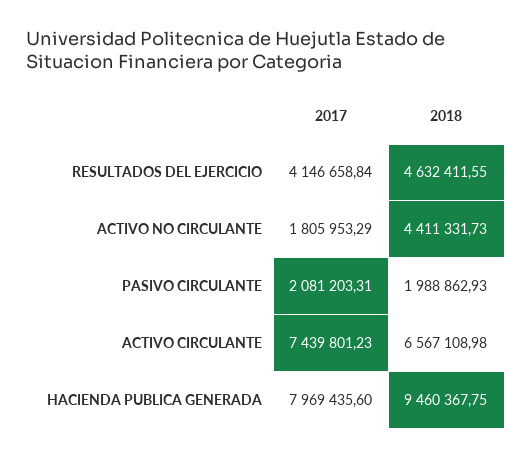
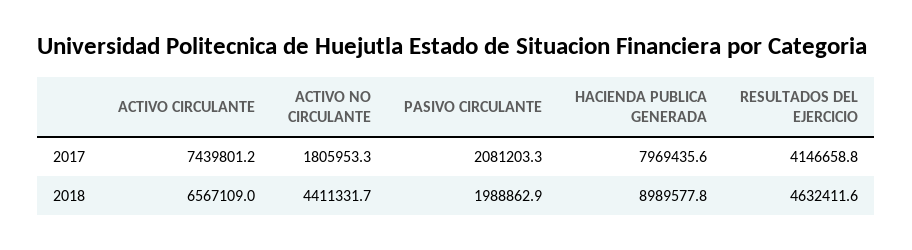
2018, HACIENDA PUBLICA GENERADA: 9460367.75 -> 8989577.8

